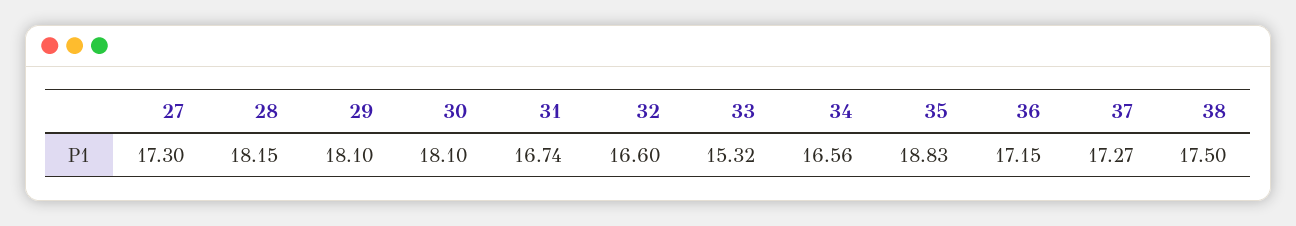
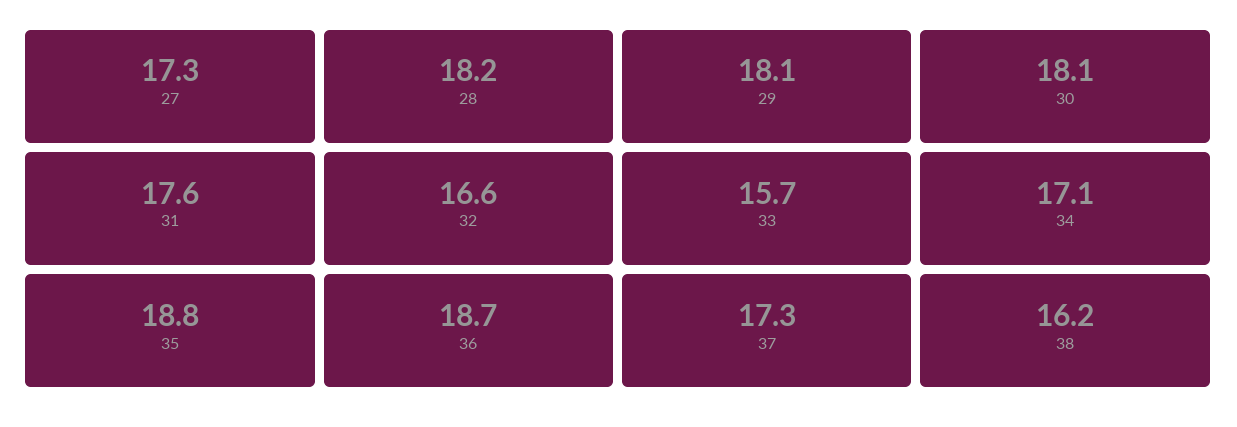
31: 16.74 -> 17.6
33: 15.32 -> 15.7
34: 16.56 -> 17.1
36: 17.15 -> 18.7
38: 17.5 -> 16.2

